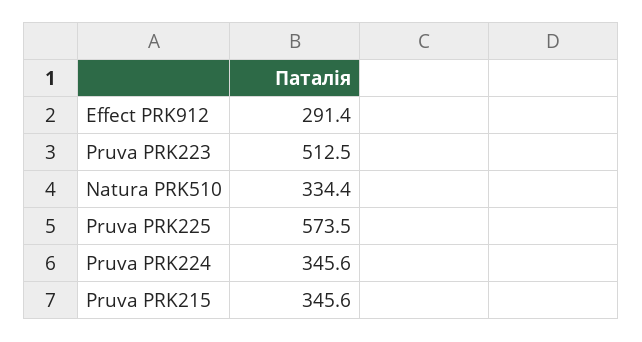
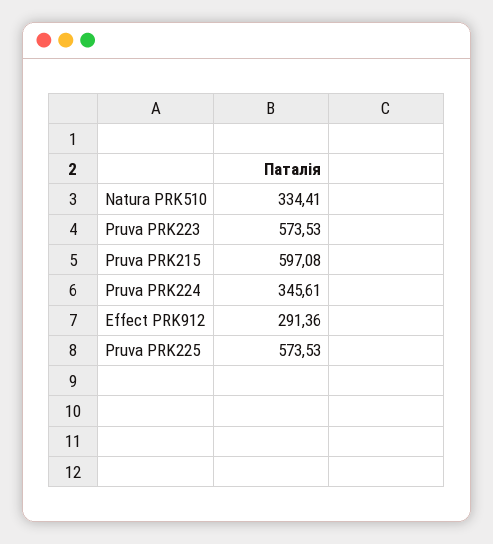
Pruva PRK223: 512.5 -> 573.53
Pruva PRK215: 345.6 -> 597.08

